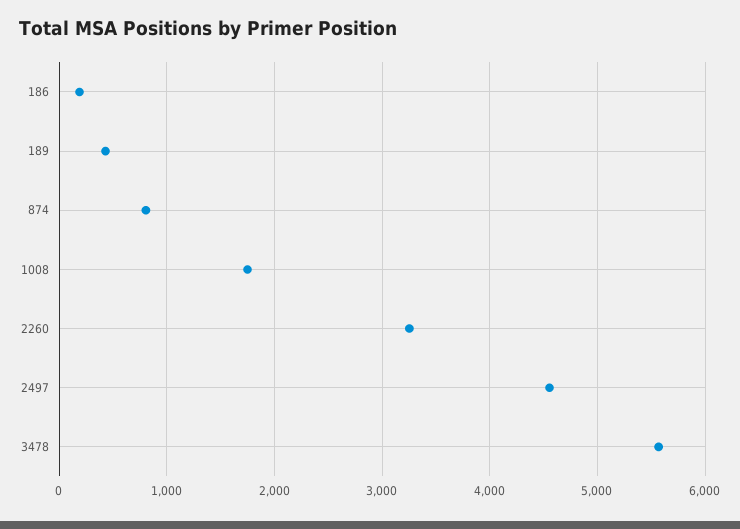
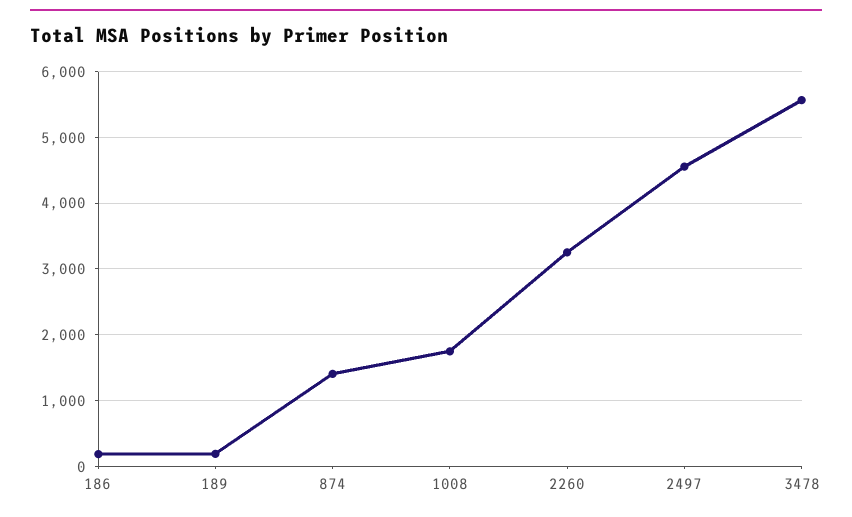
189: 400 -> 200
874: 800 -> 1400

